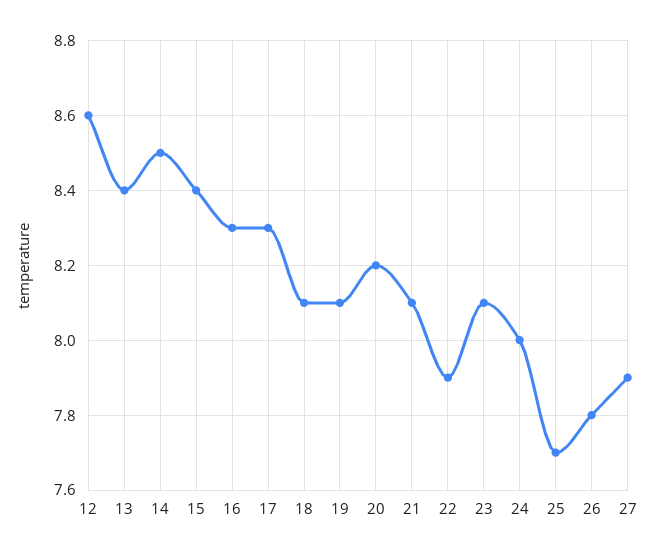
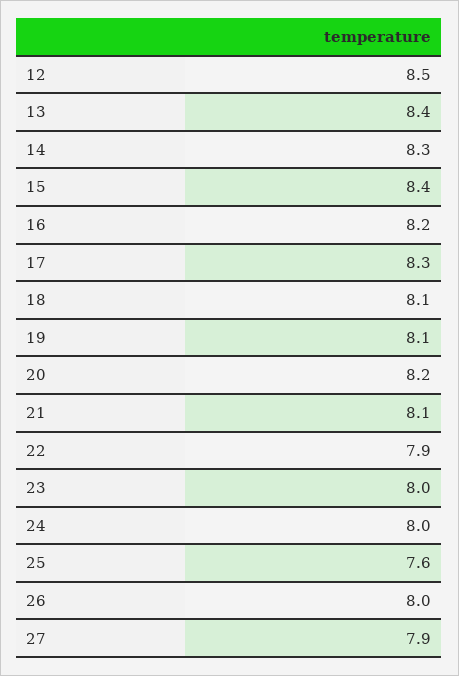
12: 8.6 -> 8.5
14: 8.5 -> 8.3
16: 8.3 -> 8.2
23: 8.1 -> 8
25: 7.7 -> 7.6
26: 7.8 -> 8

